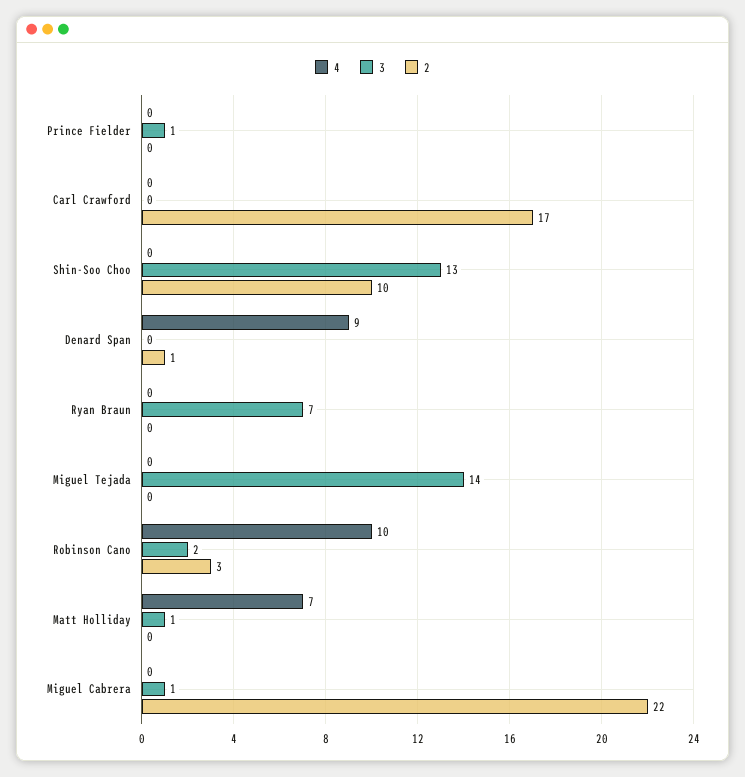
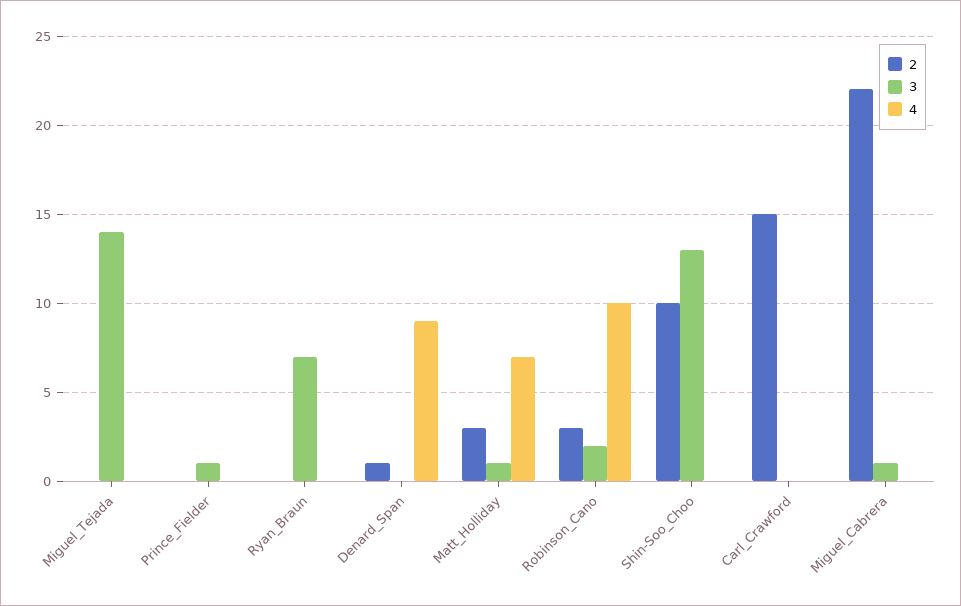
2, Carl Crawford: 17 -> 15
2, Matt Holliday: 0 -> 3

